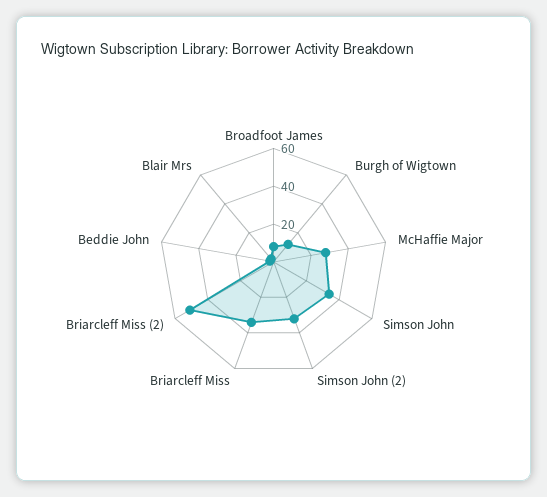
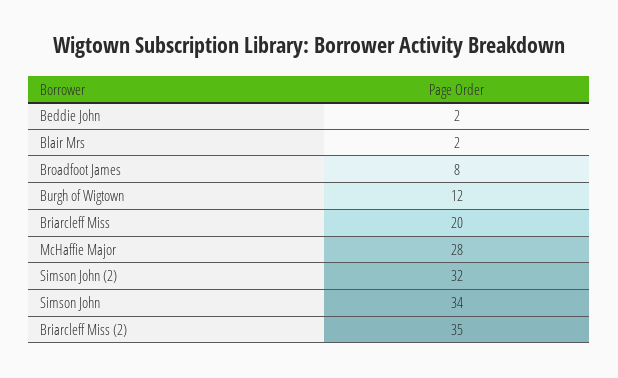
Briarcleff Miss: 35 -> 20
Briarcleff Miss (2): 50 -> 35

